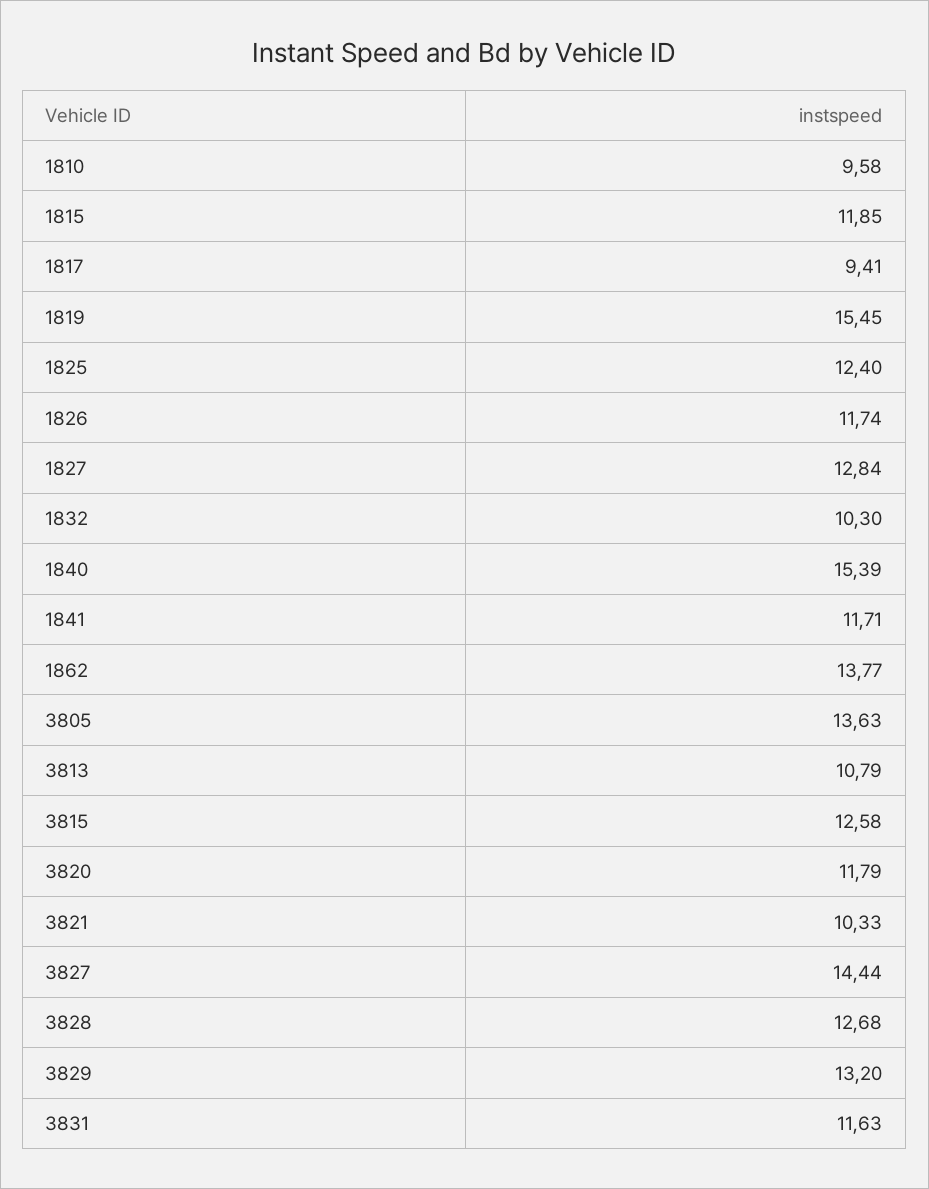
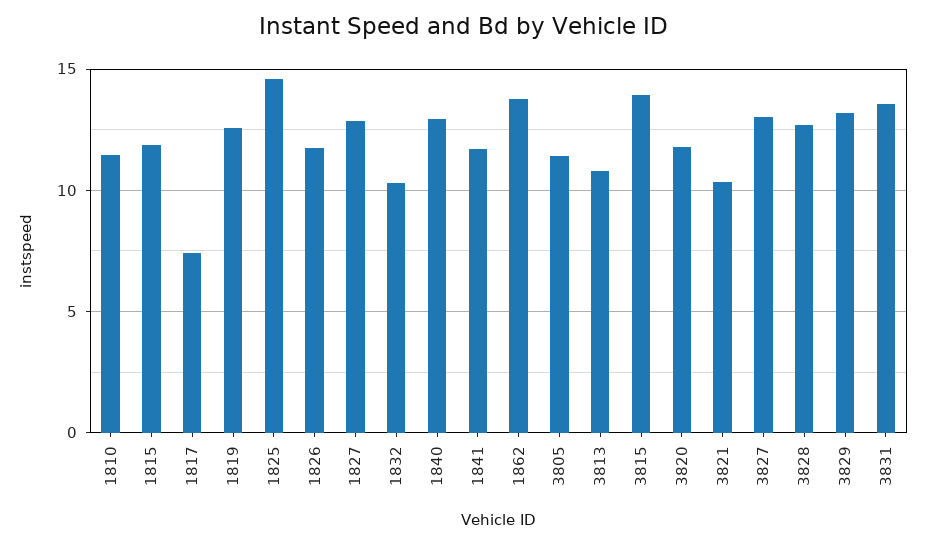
1810: 9.58 -> 11.5
1817: 9.41 -> 7.5
1819: 15.45 -> 12.5
1825: 12.4 -> 14.5
1840: 15.39 -> 13
3805: 13.63 -> 11.5
3815: 12.58 -> 14
3827: 14.44 -> 13
3831: 11.63 -> 13.5

